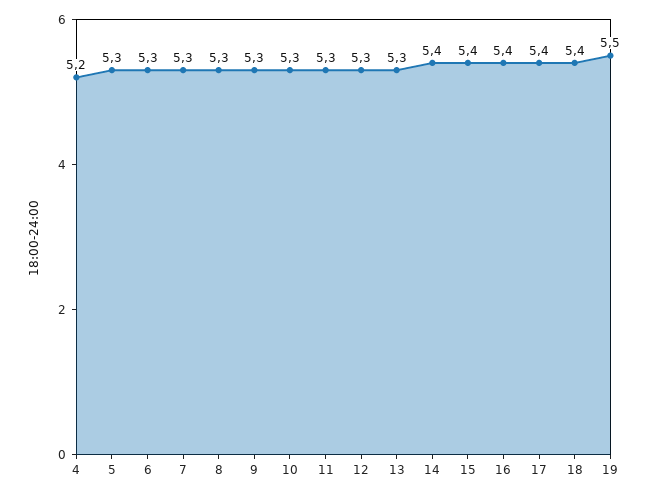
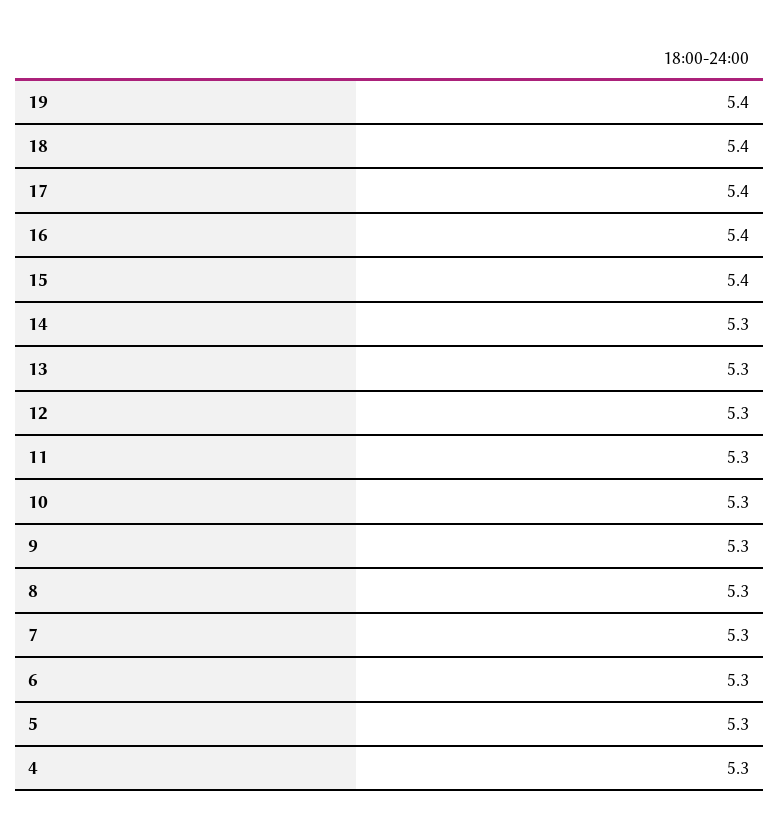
4: 5.2 -> 5.3
14: 5.4 -> 5.3
19: 5.5 -> 5.4

